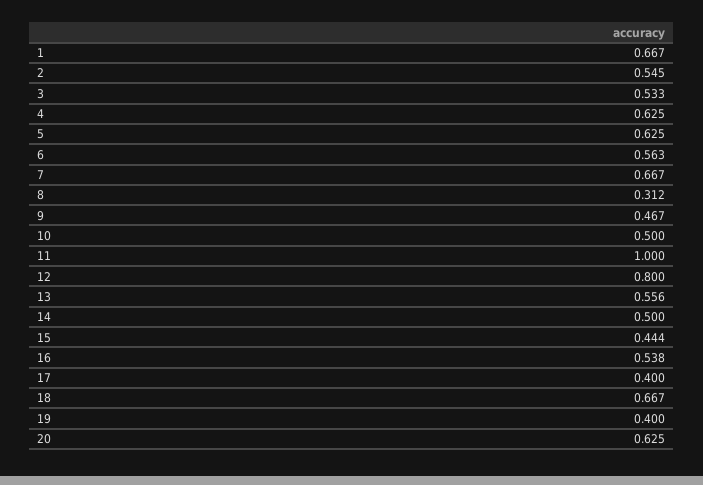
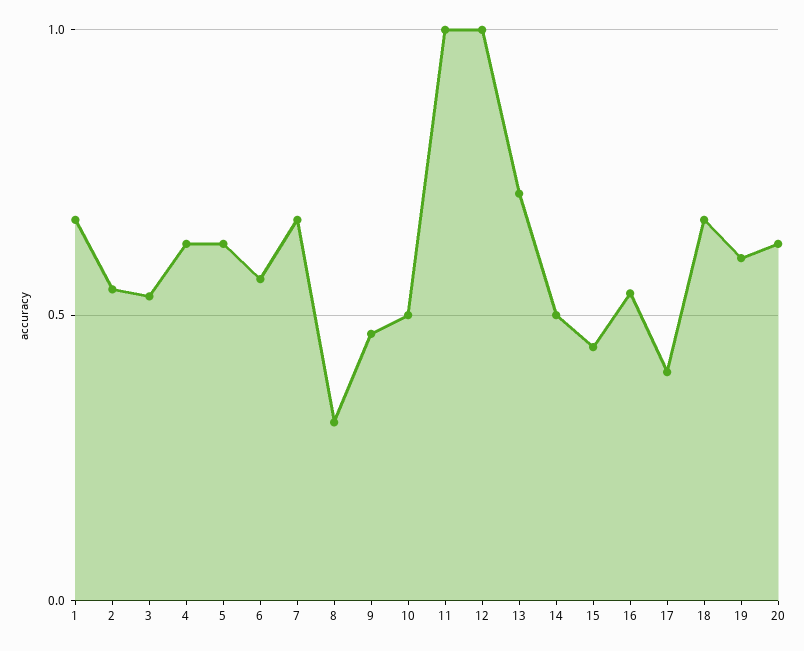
12: 0.8 -> 1
13: 0.556 -> 0.7
19: 0.4 -> 0.6

